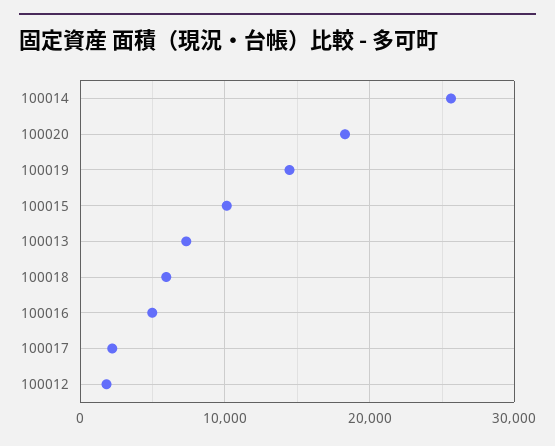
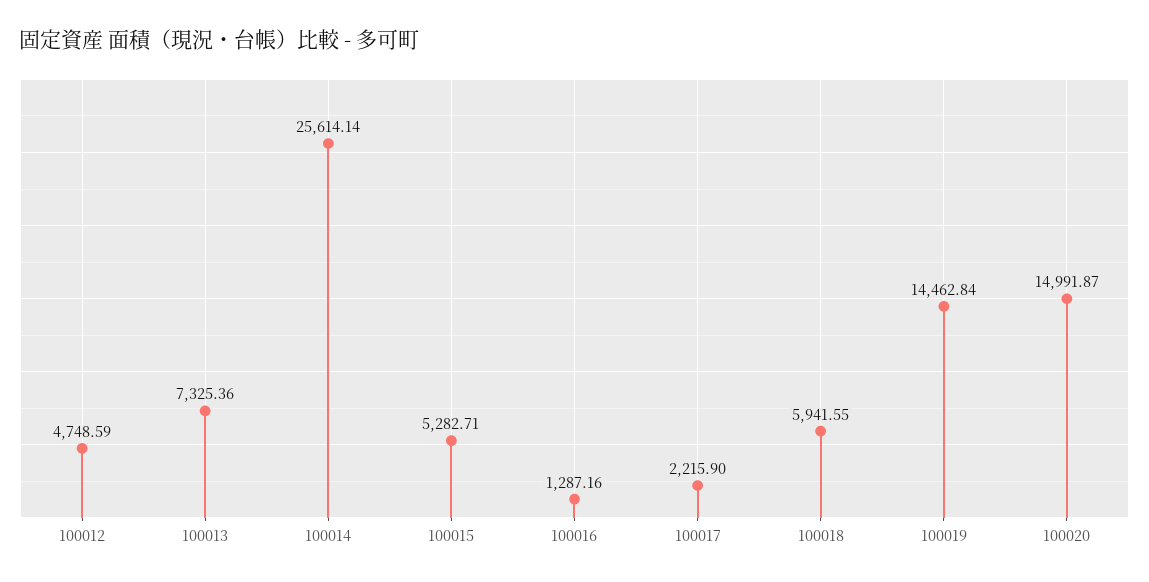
100020: 18000 -> 14991.87
100015: 10000 -> 5282.71
100016: 5000 -> 1287.16
100012: 2000 -> 4748.59

